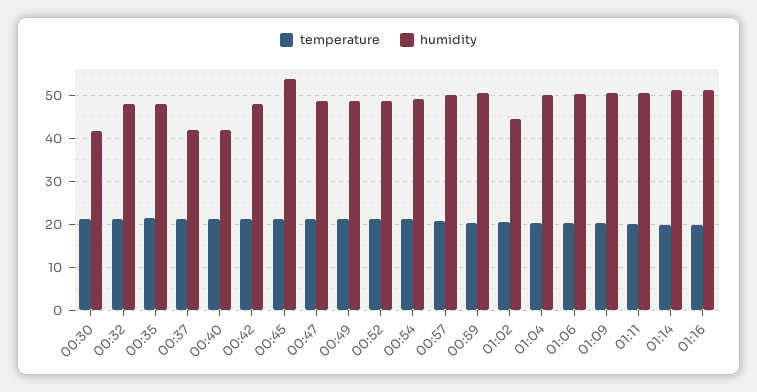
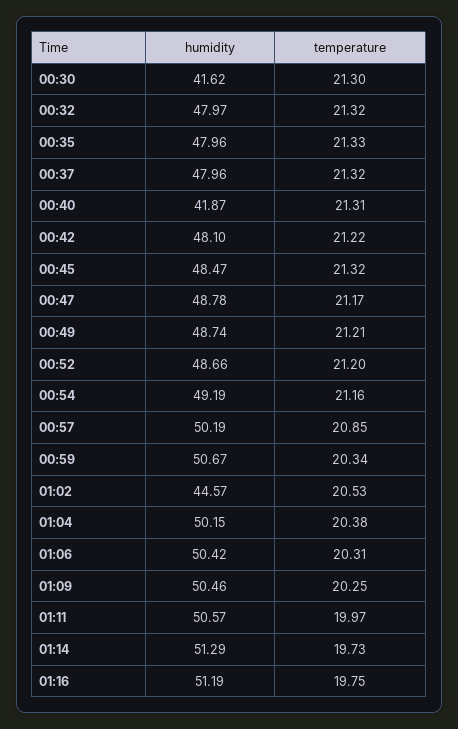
humidity, 00:37: 42 -> 47.96
humidity, 00:45: 54 -> 48.47

